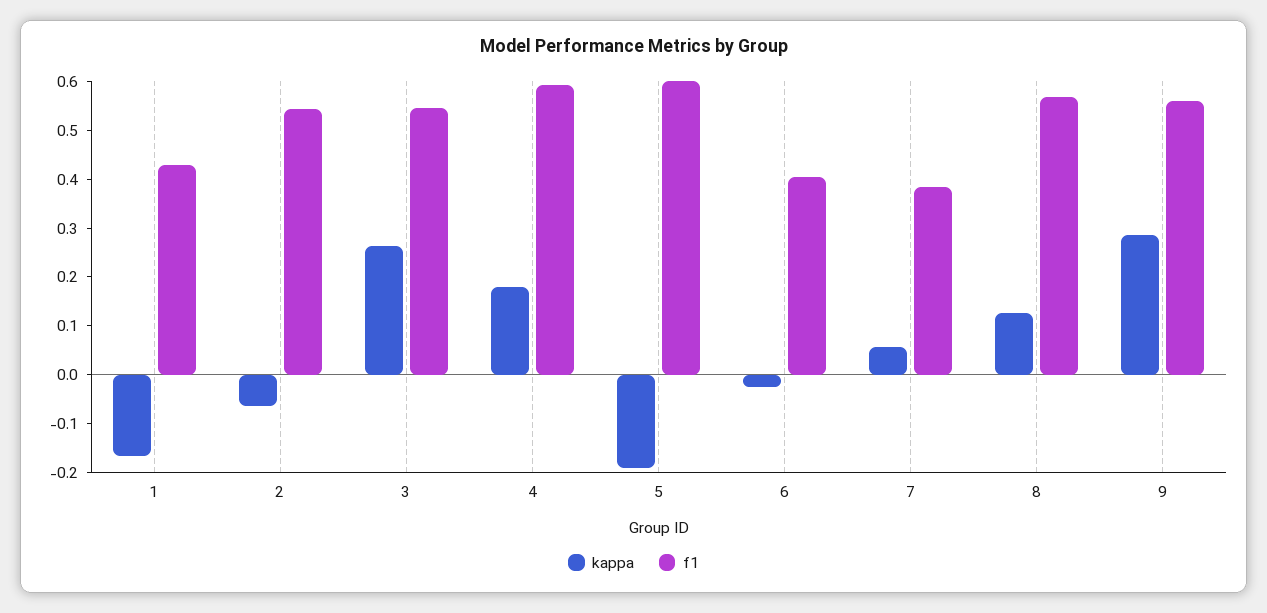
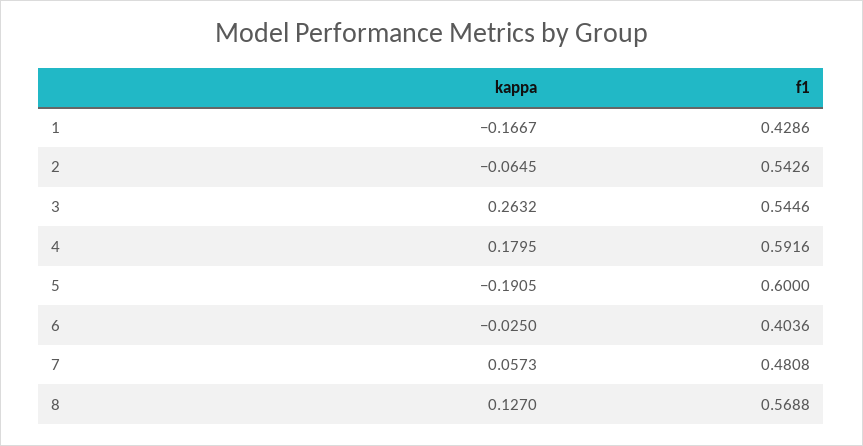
f1, 7: 0.38 -> 0.4808
kappa, 9: 0.28 -> none
f1, 9: 0.56 -> none

